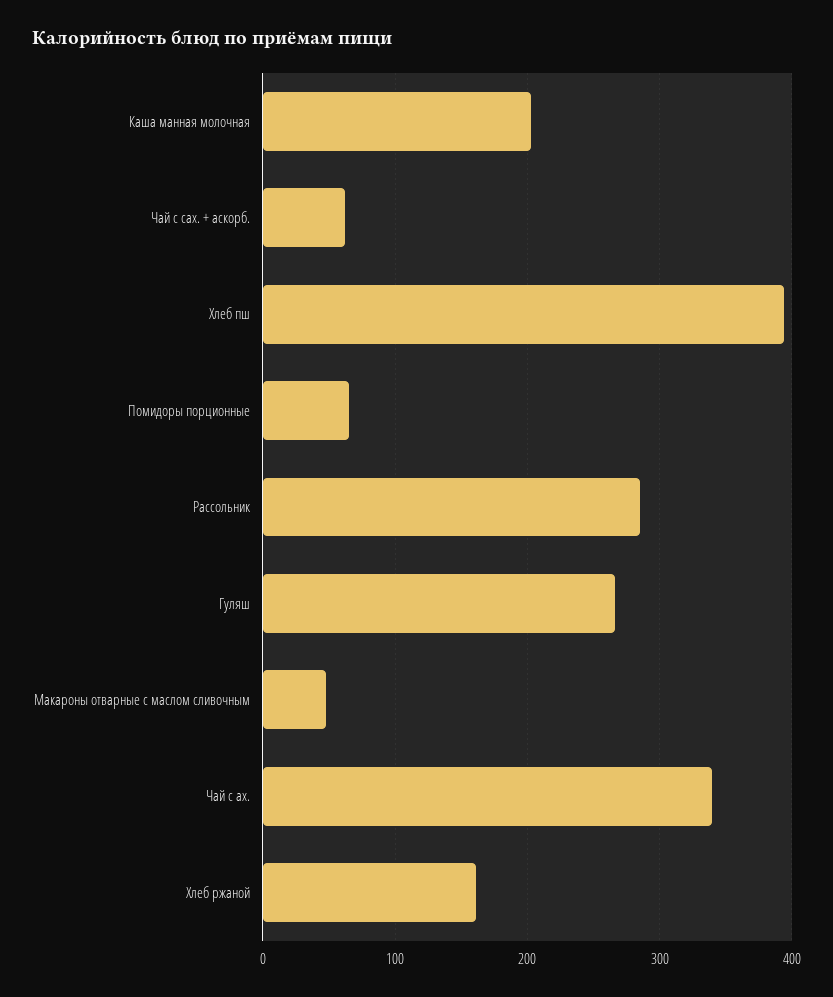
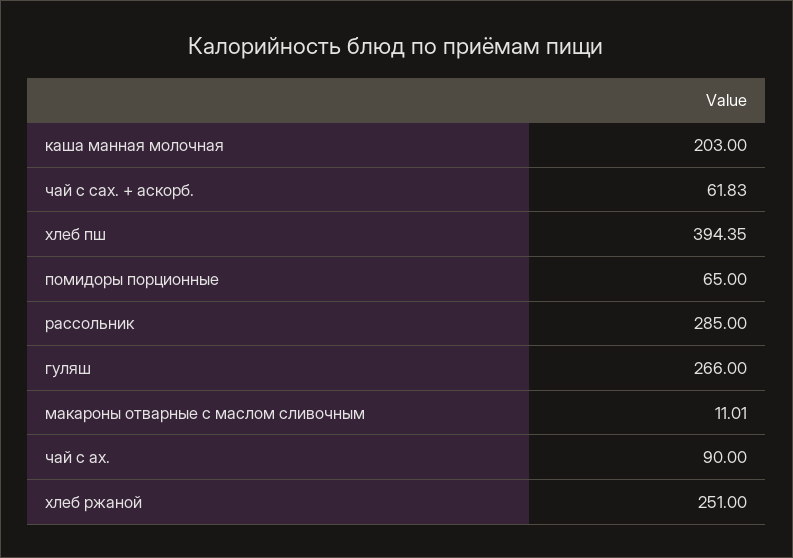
Макароны отварные с маслом сливочным: 50 -> 11.01
Чай с ах.: 340 -> 90
Хлеб ржаной: 160 -> 251

